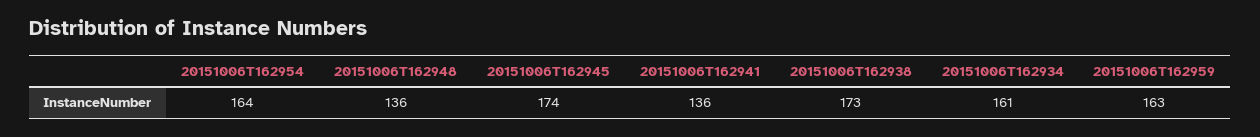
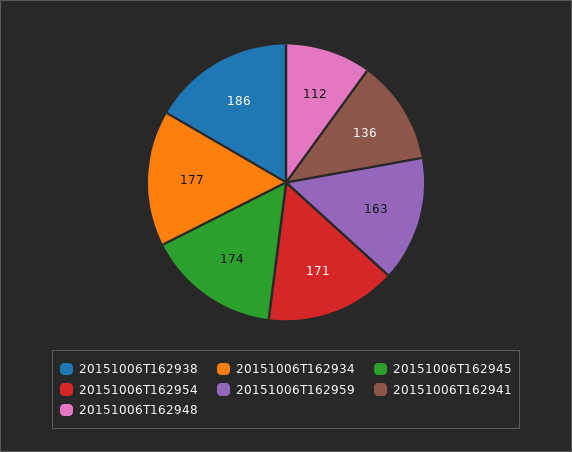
20151006T162954: 164 -> 171
20151006T162948: 136 -> 112
20151006T162938: 173 -> 186
20151006T162934: 161 -> 177

